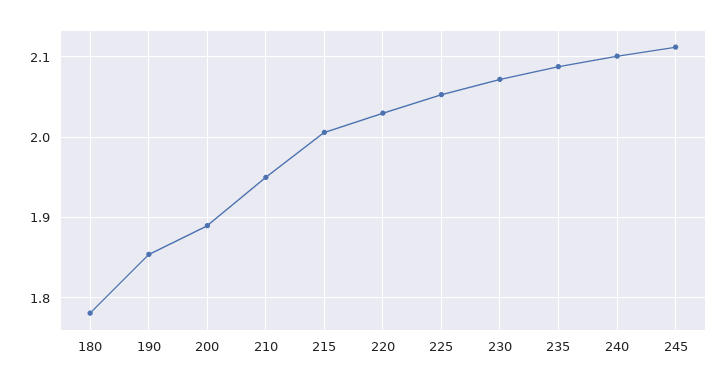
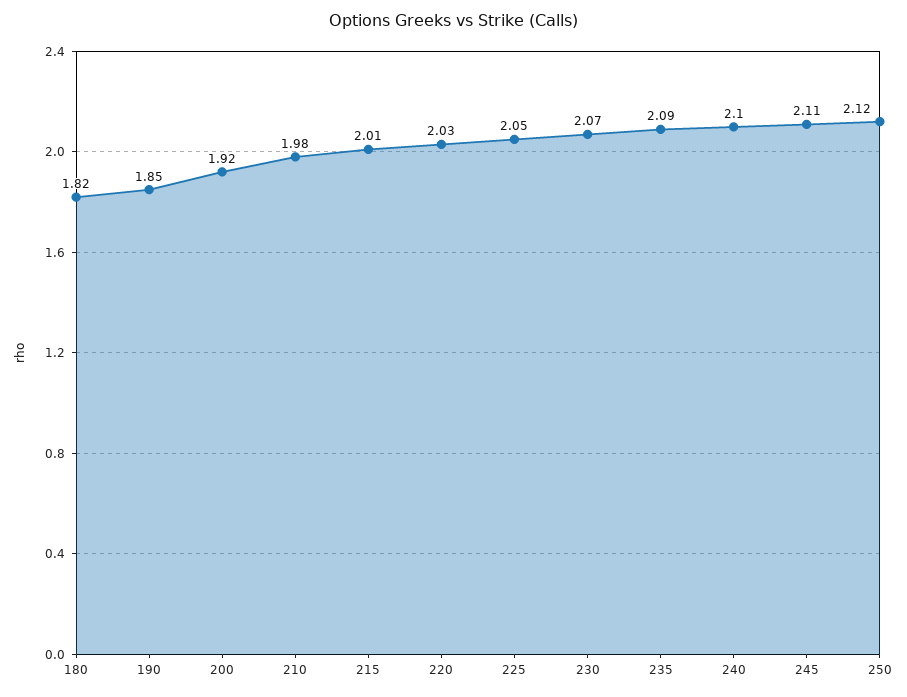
180: 1.78 -> 1.82
200: 1.89 -> 1.92
210: 1.95 -> 1.98
250: none -> 2.12

